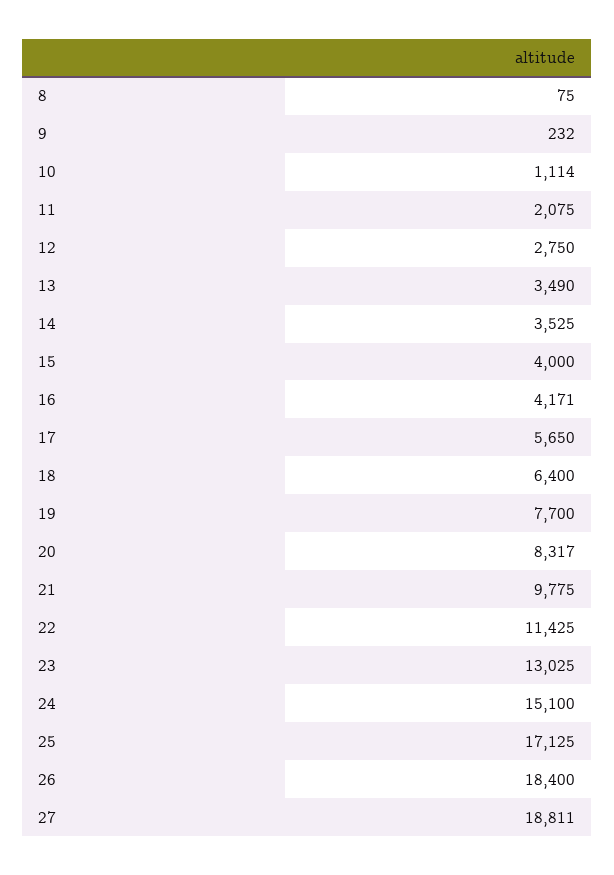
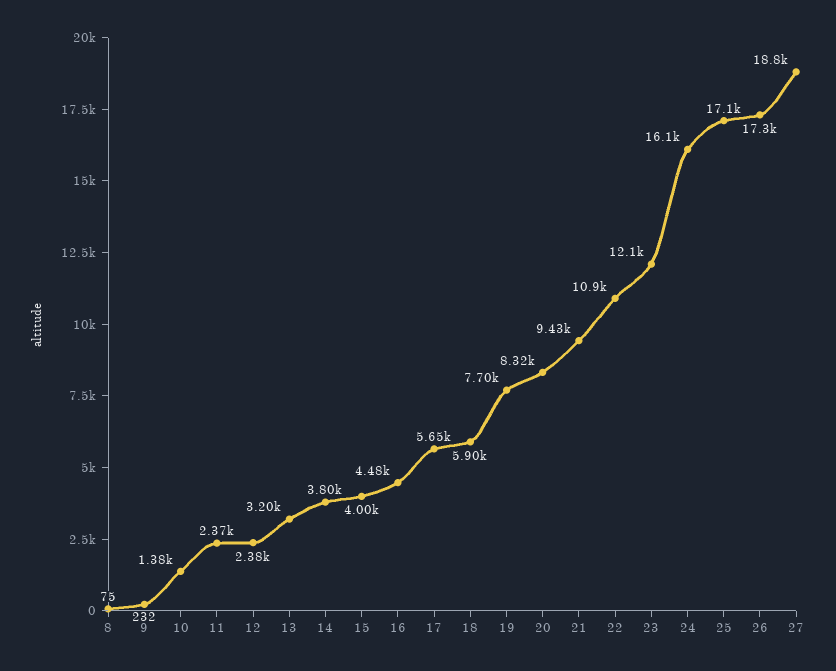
10: 1114 -> 1380
11: 2075 -> 2370
12: 2750 -> 2380
13: 3490 -> 3200
14: 3525 -> 3800
16: 4171 -> 4480
18: 6400 -> 5900
21: 9775 -> 9430
22: 11425 -> 10900
23: 13025 -> 12100
24: 15100 -> 16100
26: 18400 -> 17300

